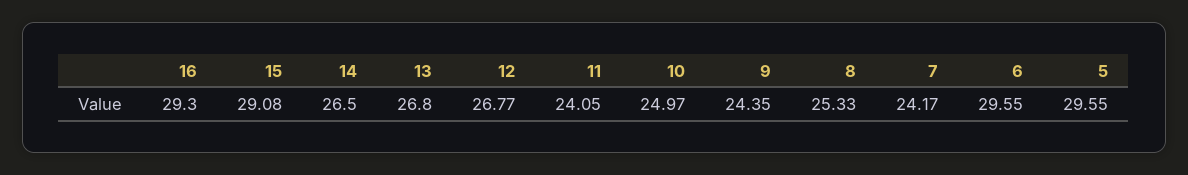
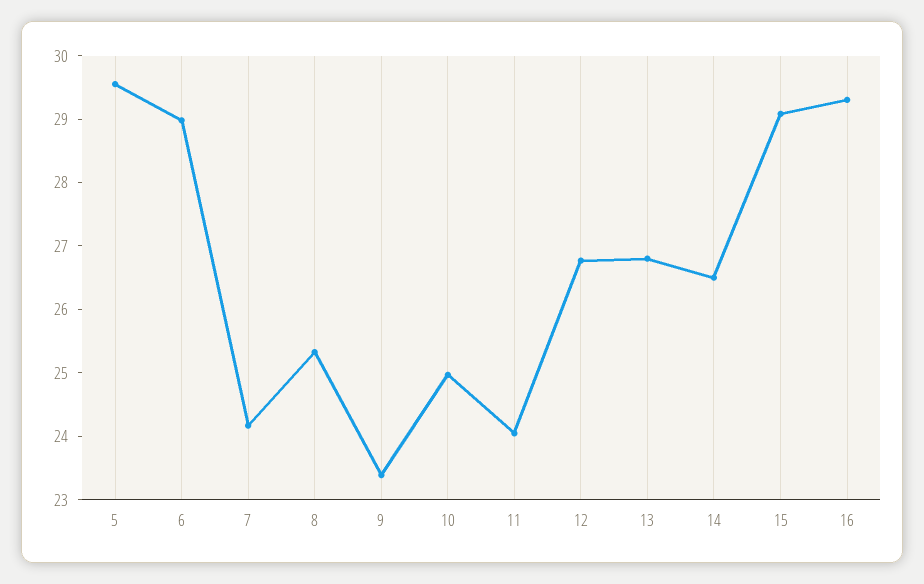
9: 24.35 -> 23.4
6: 29.55 -> 29

